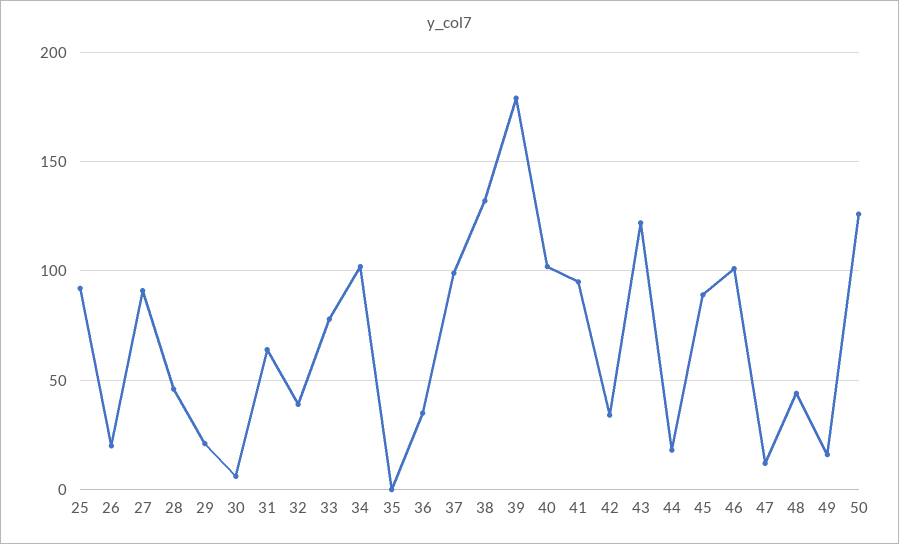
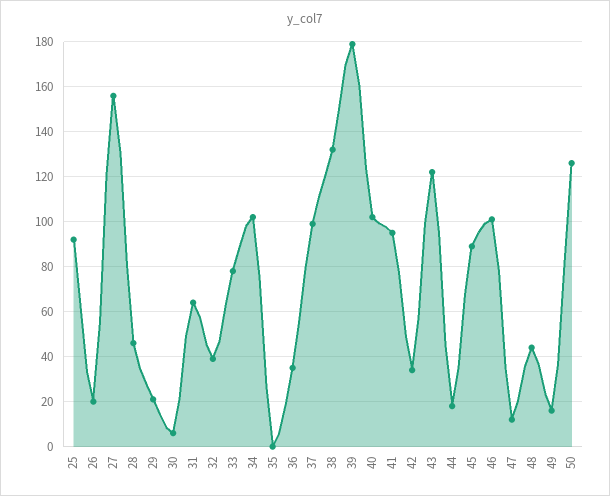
27: 90 -> 155

